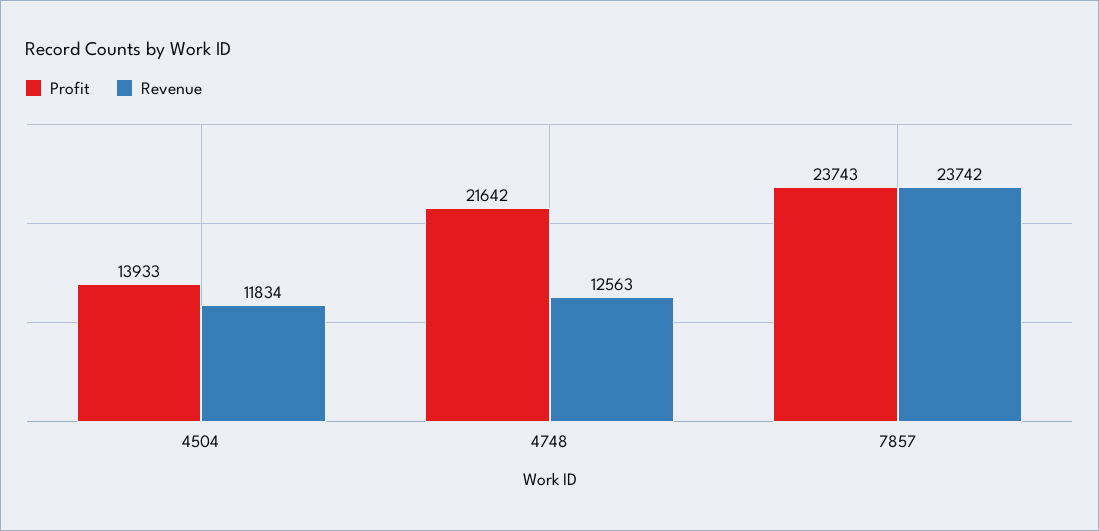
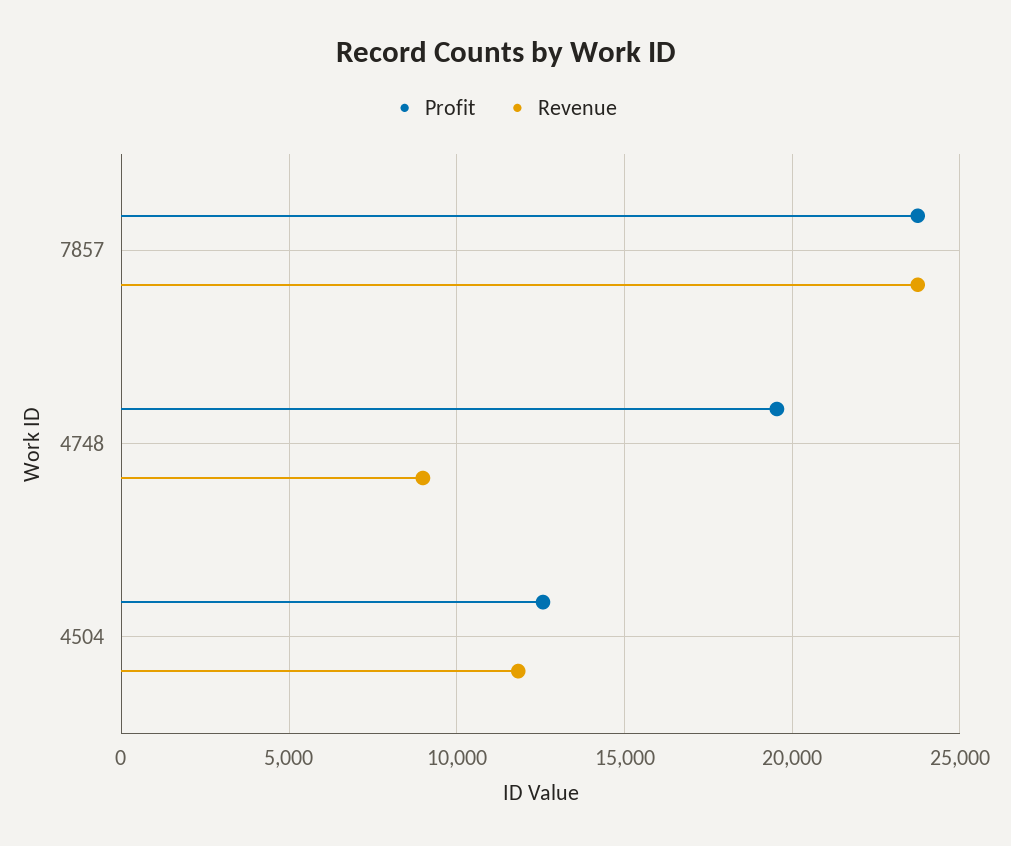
Profit, 4504: 13933 -> 12500
Profit, 4748: 21642 -> 19500
Revenue, 4748: 12563 -> 9000

